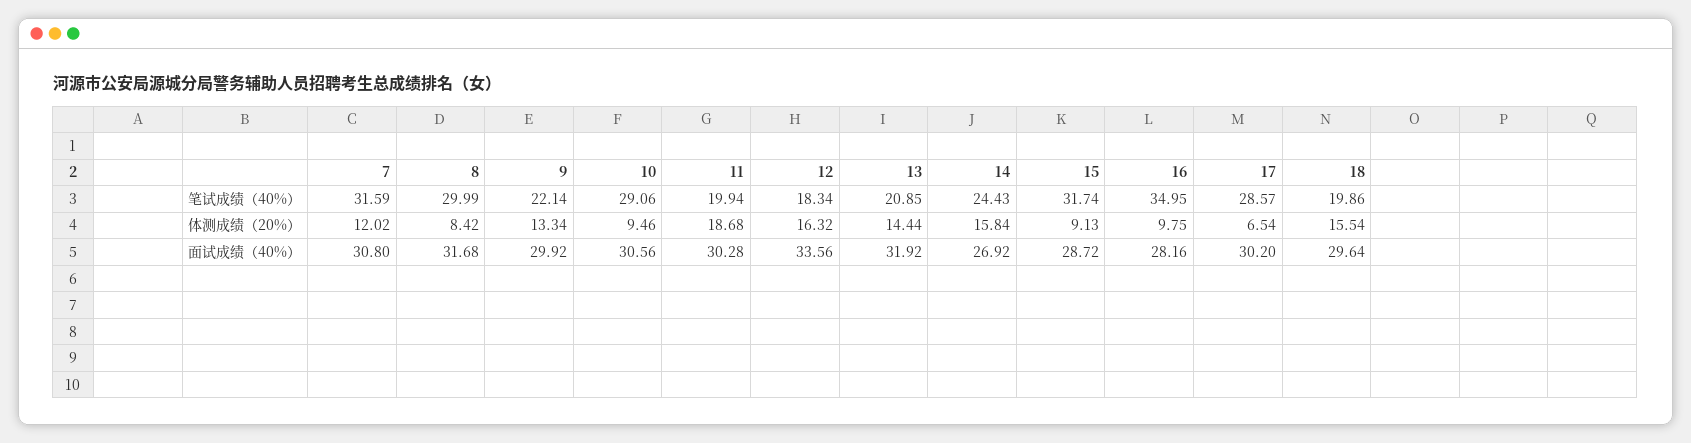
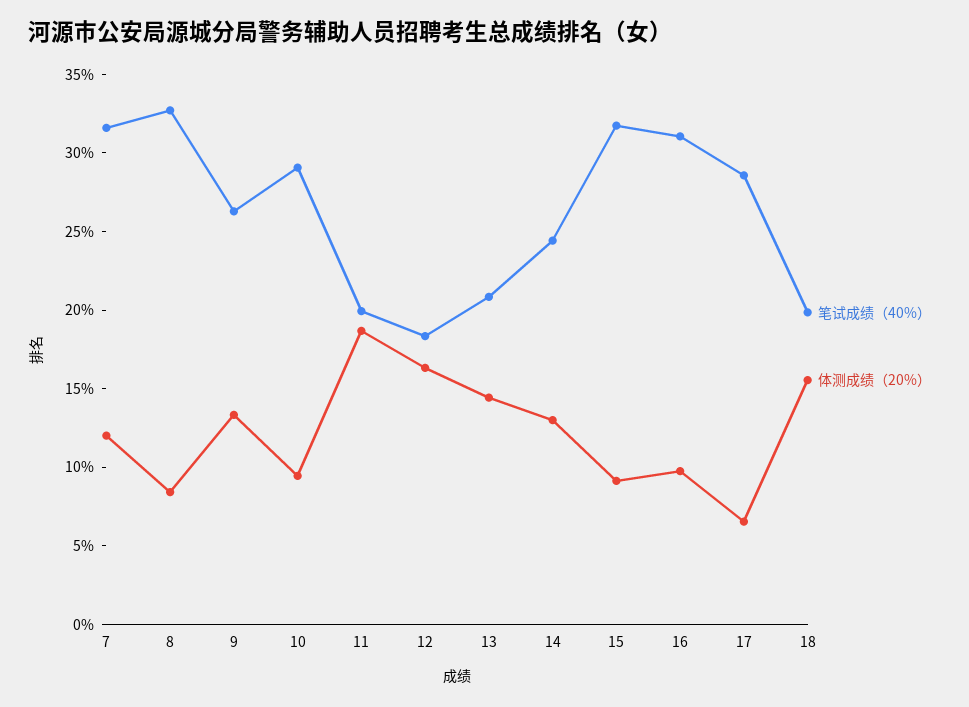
笔试成绩（40%）, 8: 29.99 -> 33
笔试成绩（40%）, 9: 22.14 -> 26
笔试成绩（40%）, 16: 34.95 -> 31
体测成绩（20%）, 14: 15.84 -> 13
面试成绩（40%）, 7: 30.8 -> none
面试成绩（40%）, 8: 31.68 -> none
面试成绩（40%）, 9: 29.92 -> none
面试成绩（40%）, 10: 30.56 -> none
面试成绩（40%）, 11: 30.28 -> none
面试成绩（40%）, 12: 33.56 -> none
面试成绩（40%）, 13: 31.92 -> none
面试成绩（40%）, 14: 26.92 -> none
面试成绩（40%）, 15: 28.72 -> none
面试成绩（40%）, 16: 28.16 -> none
面试成绩（40%）, 17: 30.2 -> none
面试成绩（40%）, 18: 29.64 -> none

